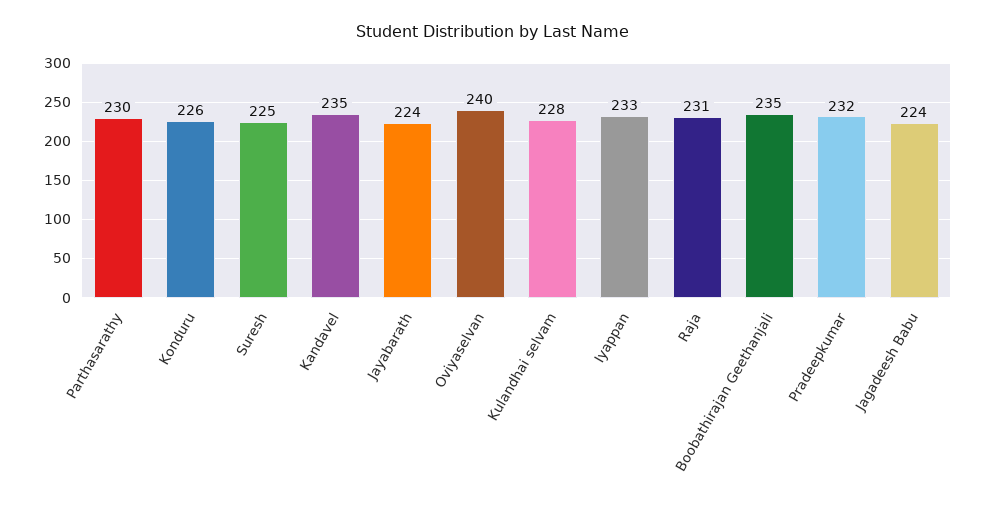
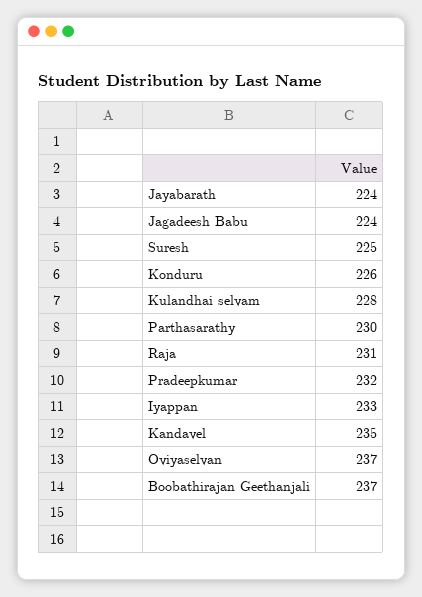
Oviyaselvan: 240 -> 237
Boobathirajan Geethanjali: 235 -> 237

